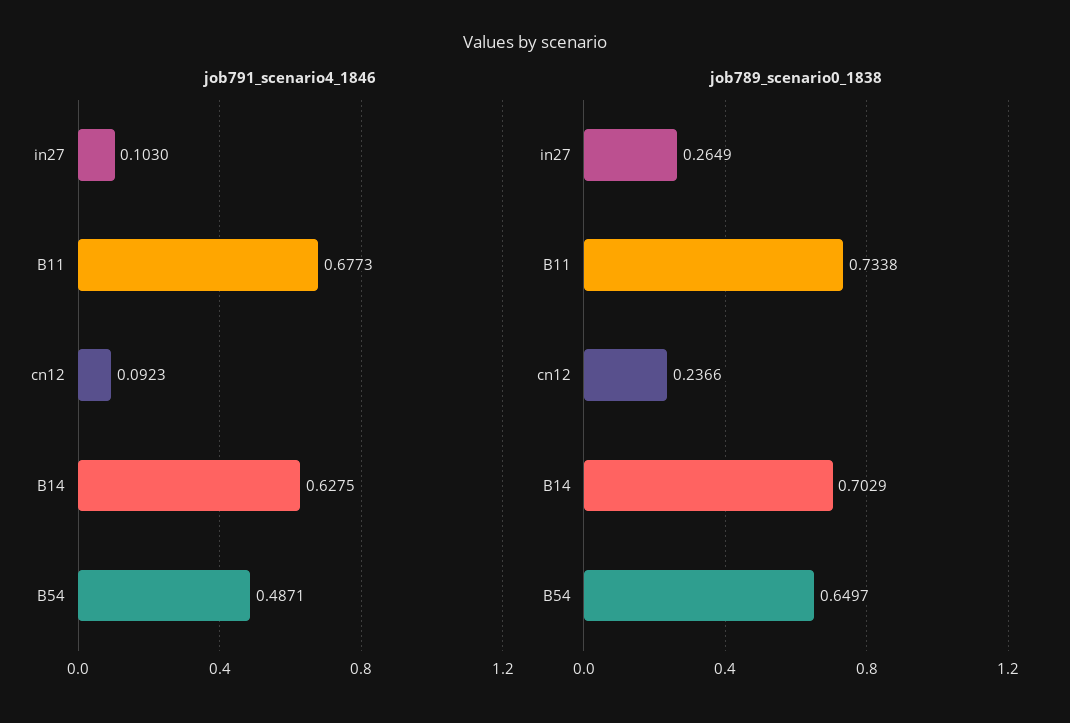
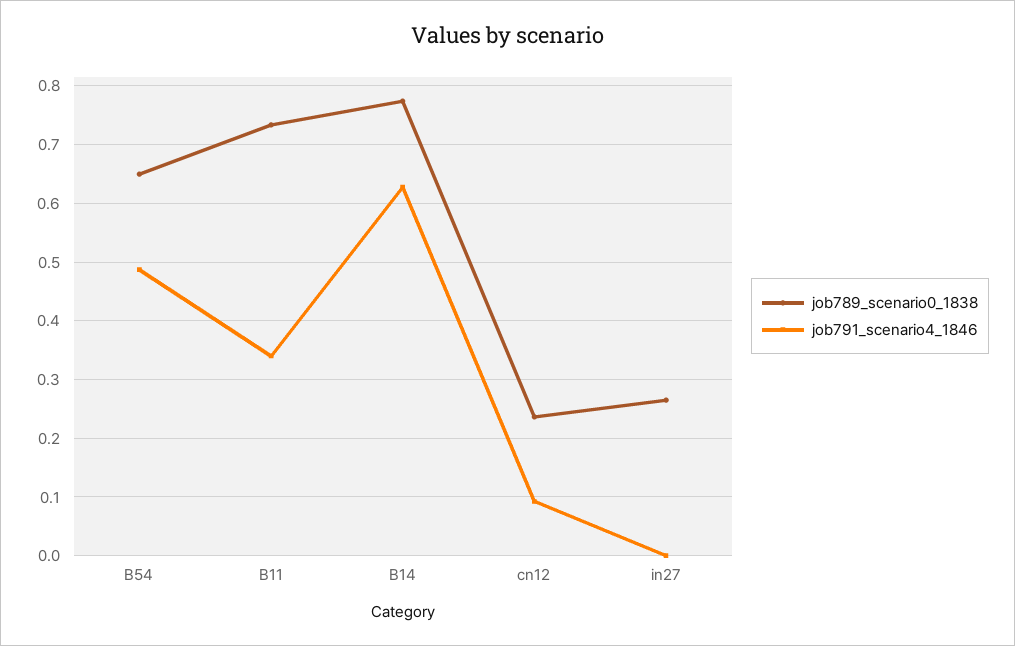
job791_scenario4_1846, in27: 0.103 -> 0
job791_scenario4_1846, B11: 0.6773 -> 0.34
job789_scenario0_1838, B14: 0.7029 -> 0.78

